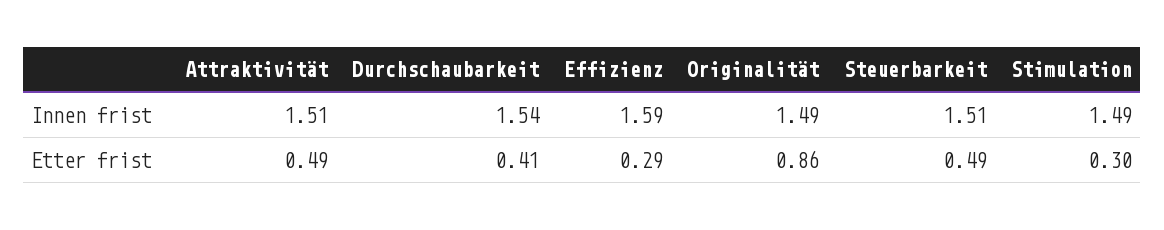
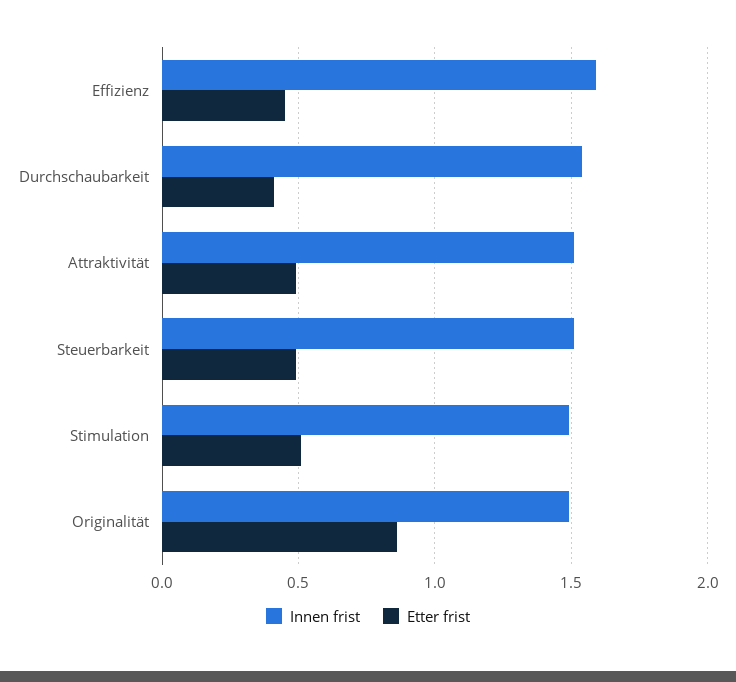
Etter frist, Effizienz: 0.29 -> 0.45
Etter frist, Stimulation: 0.3 -> 0.5

